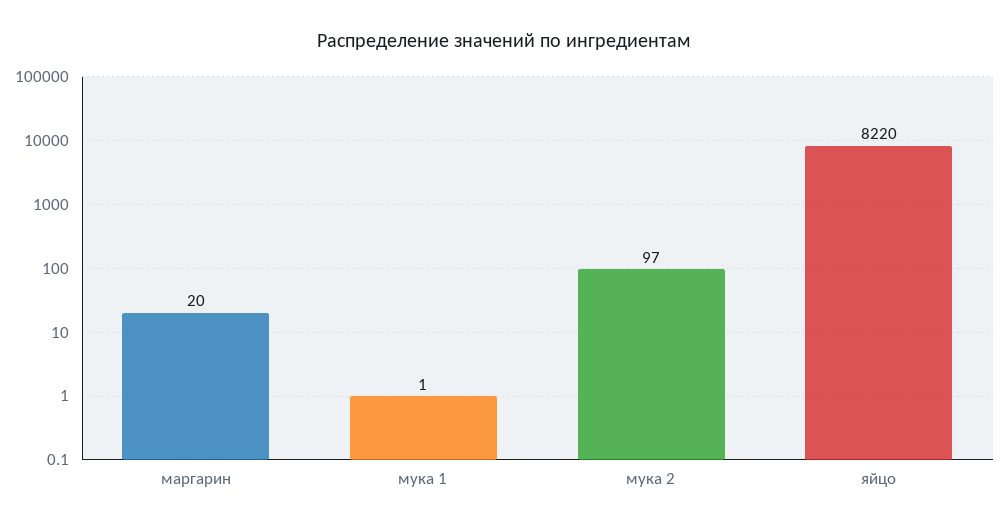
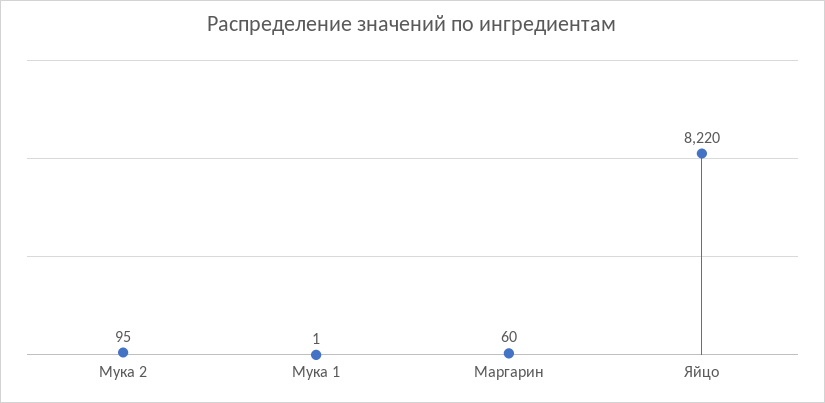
маргарин: 20 -> 60
мука 2: 97 -> 95

